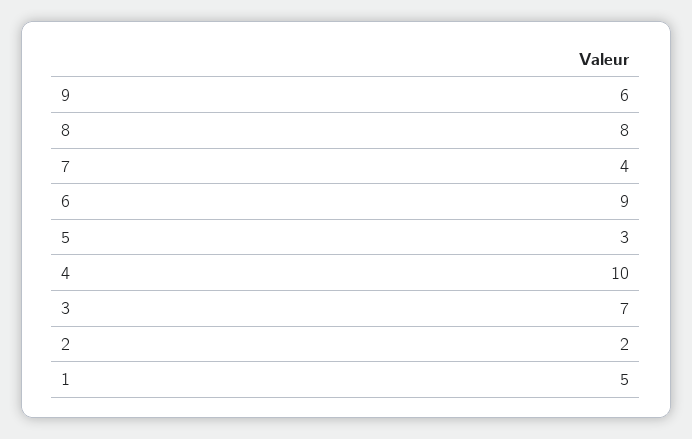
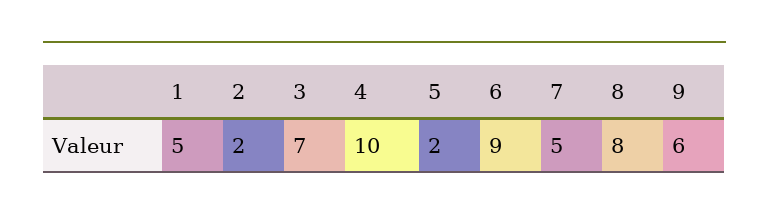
7: 4 -> 5
5: 3 -> 2

